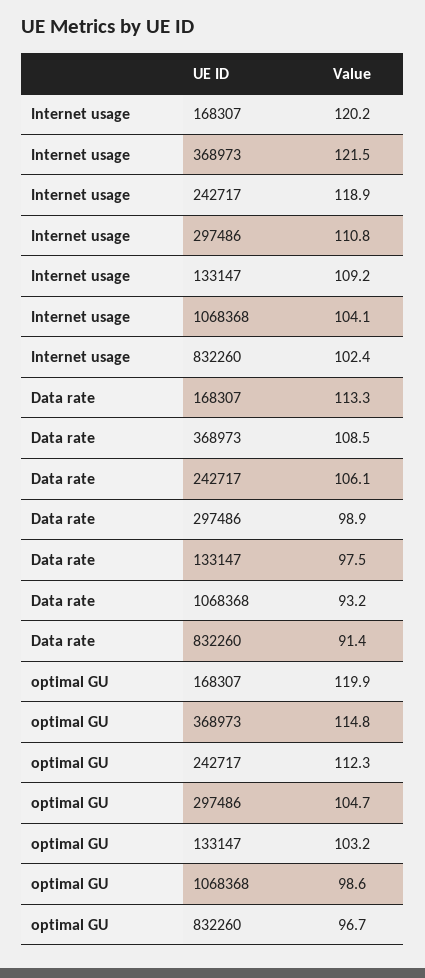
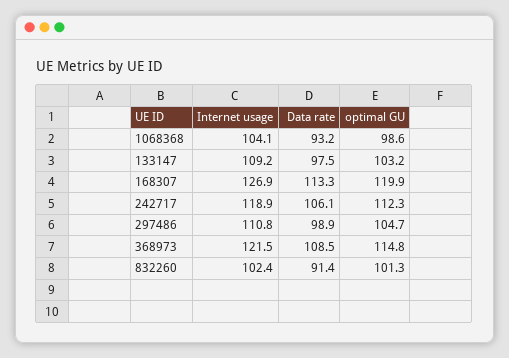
Internet usage, 168307: 120.2 -> 126.9
optimal GU, 832260: 96.7 -> 101.3

